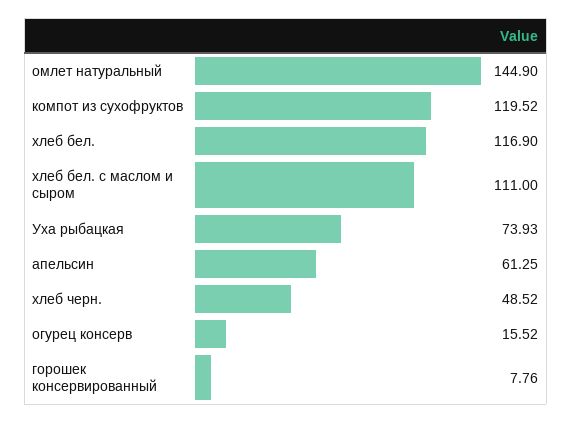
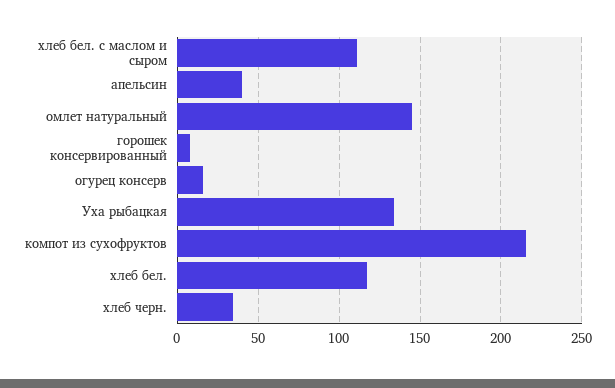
компот из сухофруктов: 119.52 -> 215
Уха рыбацкая: 73.93 -> 135
апельсин: 61.25 -> 40
хлеб черн.: 48.52 -> 35

